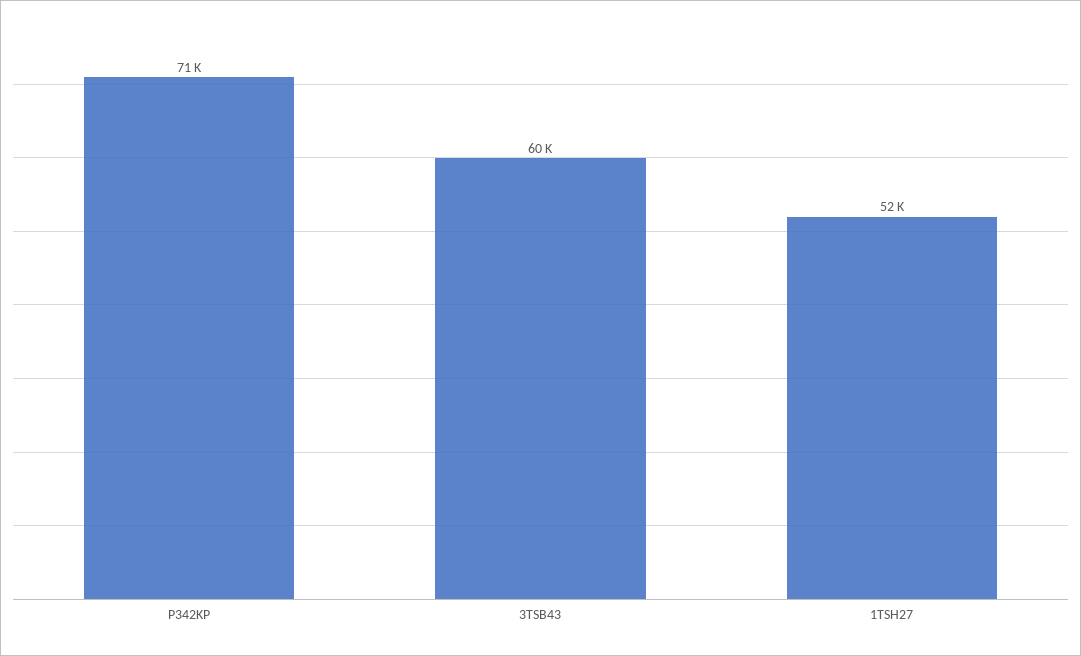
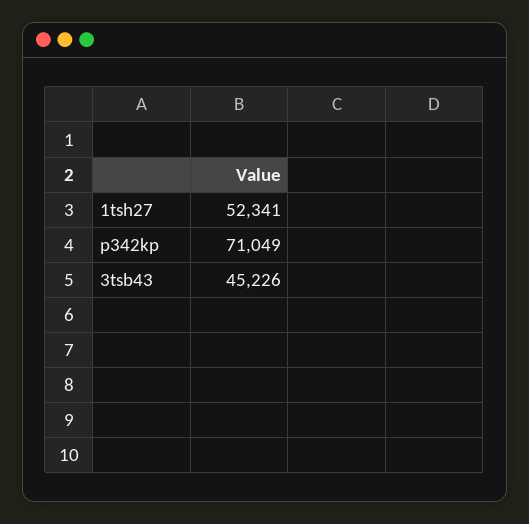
3TSB43: 60000 -> 45226

